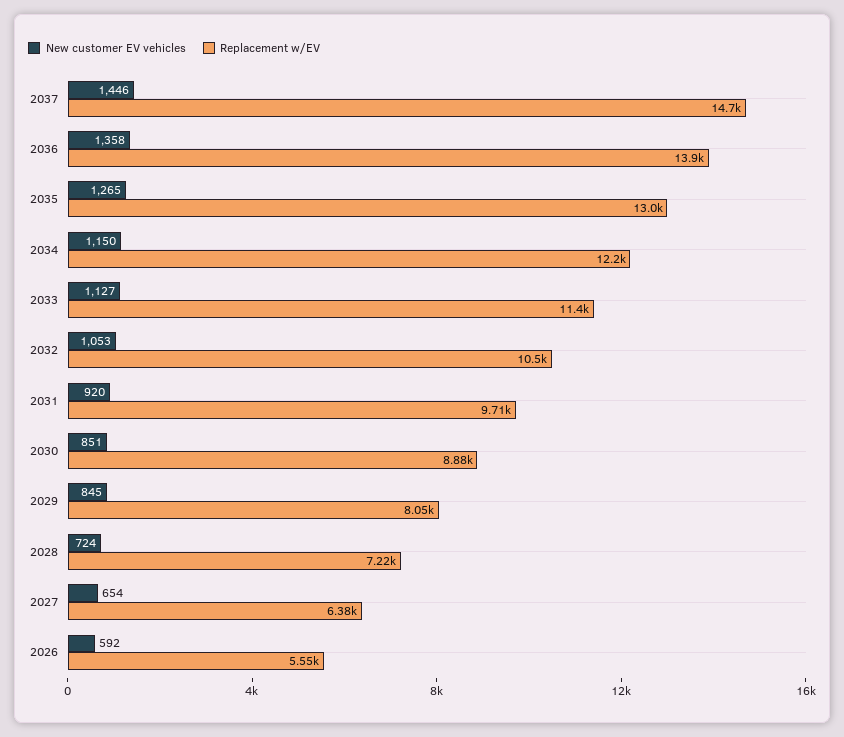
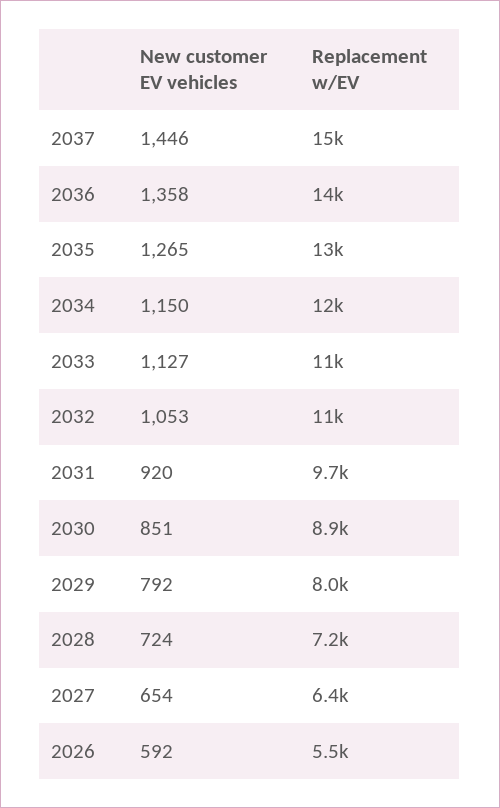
New customer EV vehicles, 2029: 845 -> 792

